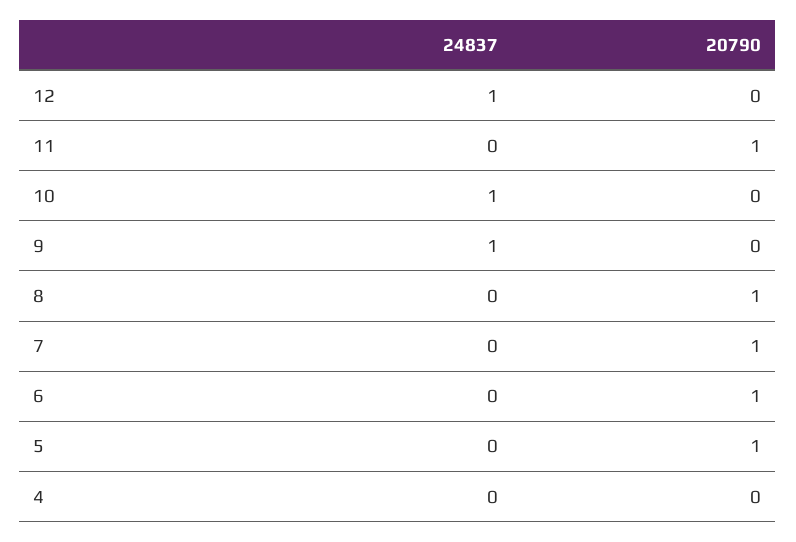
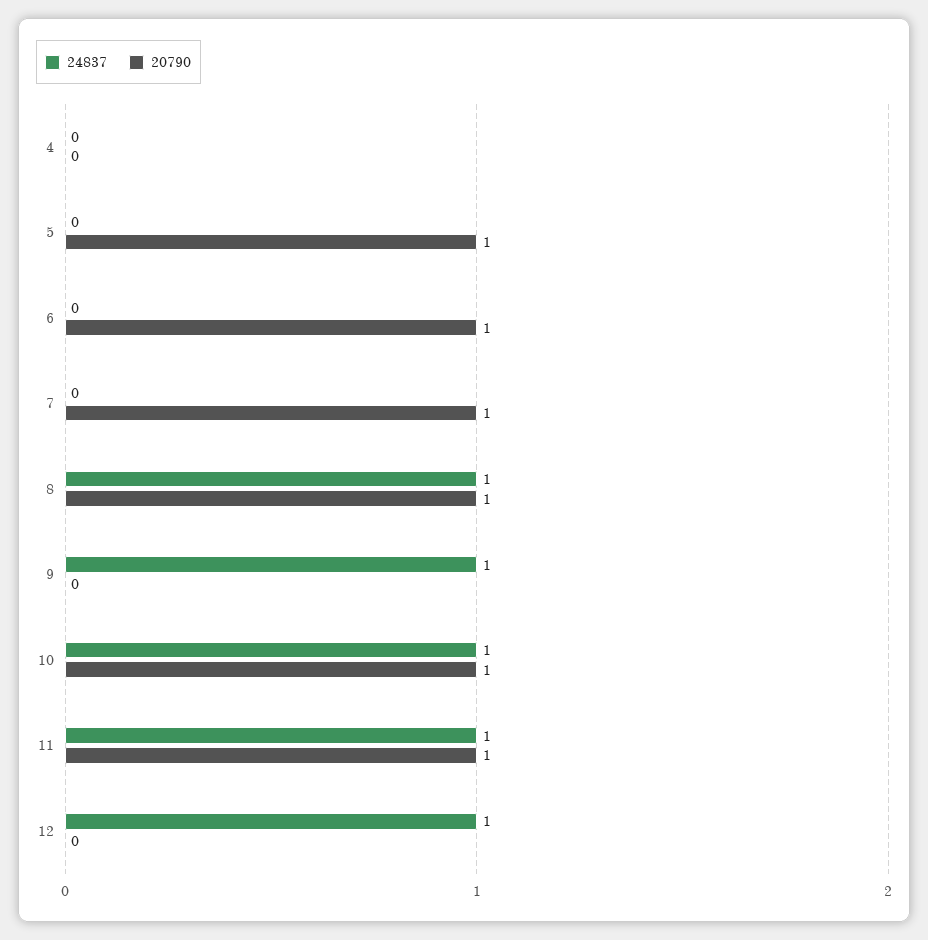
24837, 11: 0 -> 1
20790, 10: 0 -> 1
24837, 8: 0 -> 1

